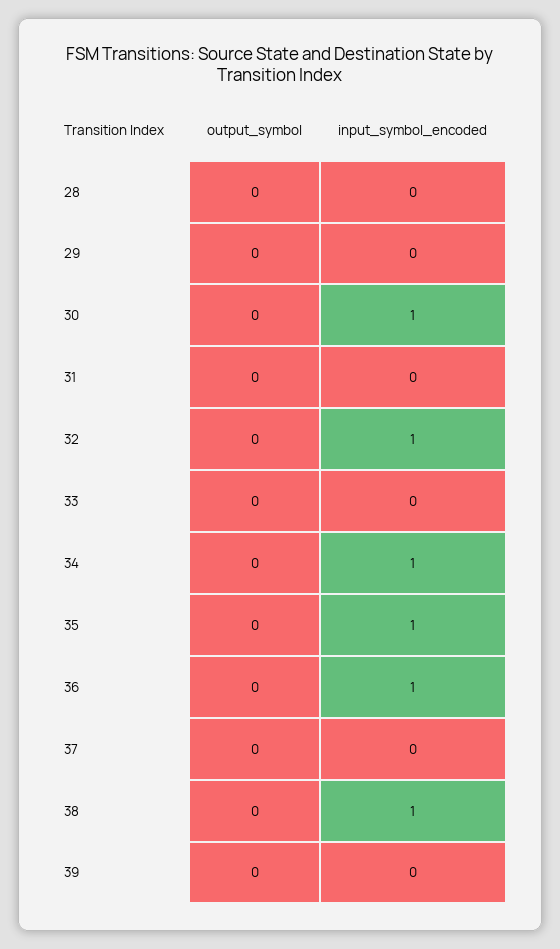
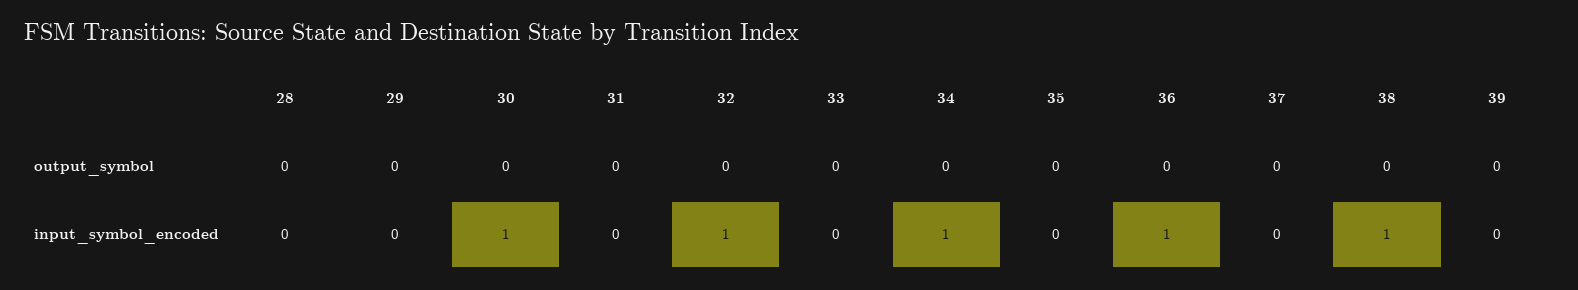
input_symbol_encoded, 35: 1 -> 0

